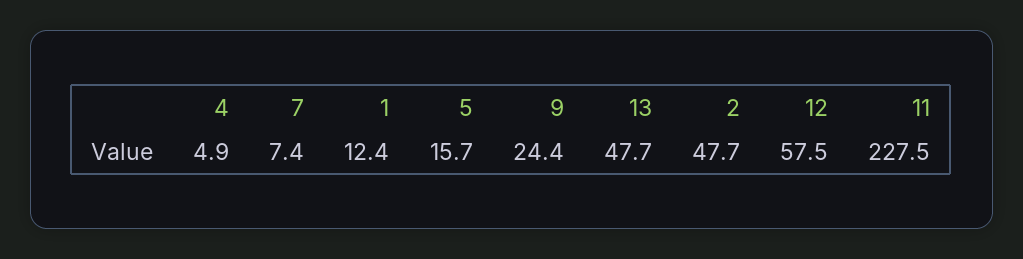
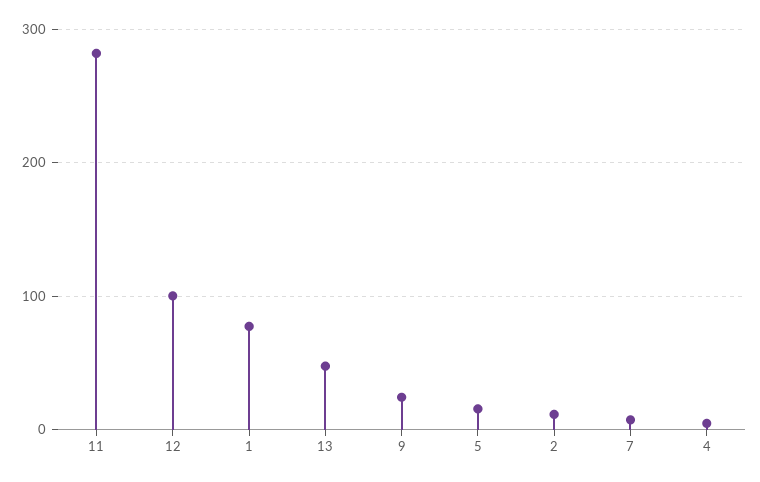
1: 12.4 -> 80
2: 47.7 -> 10
12: 57.5 -> 100
11: 227.5 -> 280

